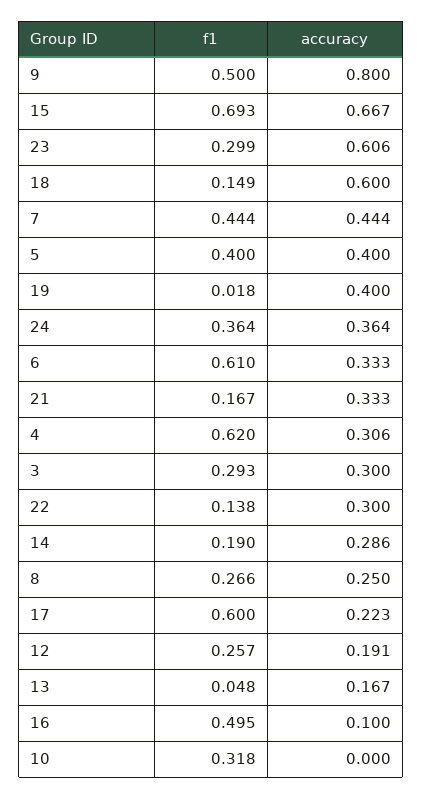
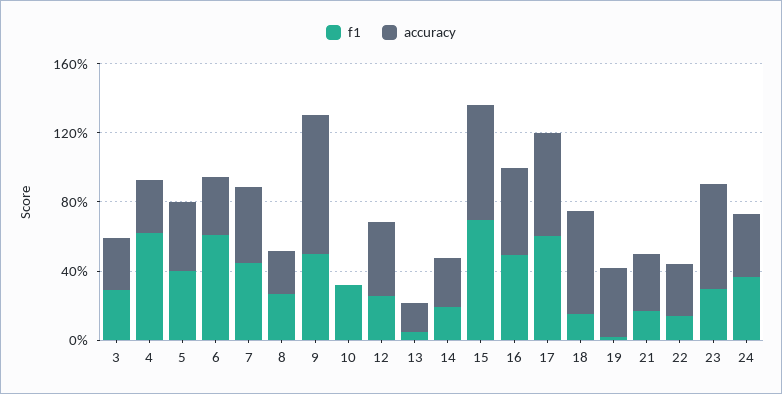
accuracy, 17: 0.223 -> 0.6
accuracy, 12: 0.191 -> 0.4
accuracy, 16: 0.1 -> 0.5

